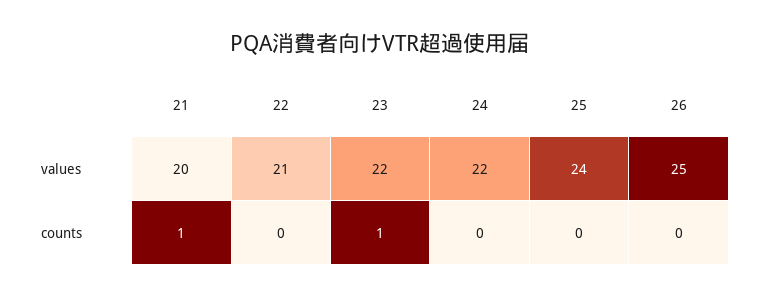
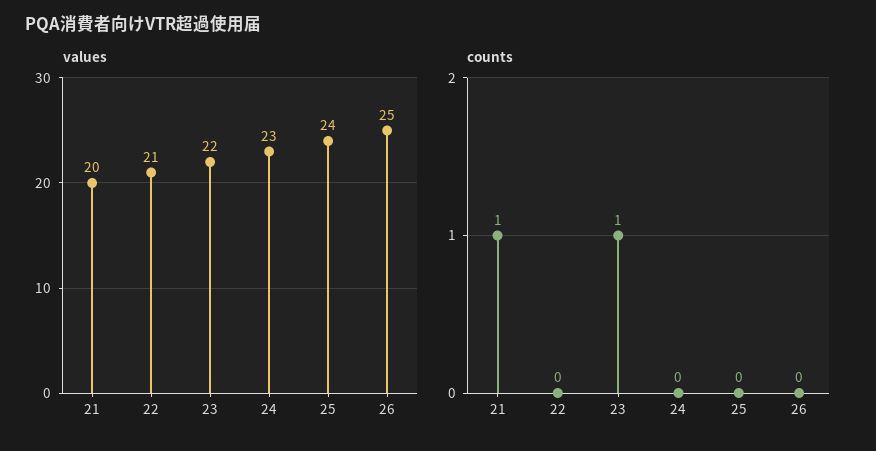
values, 24: 22 -> 23

